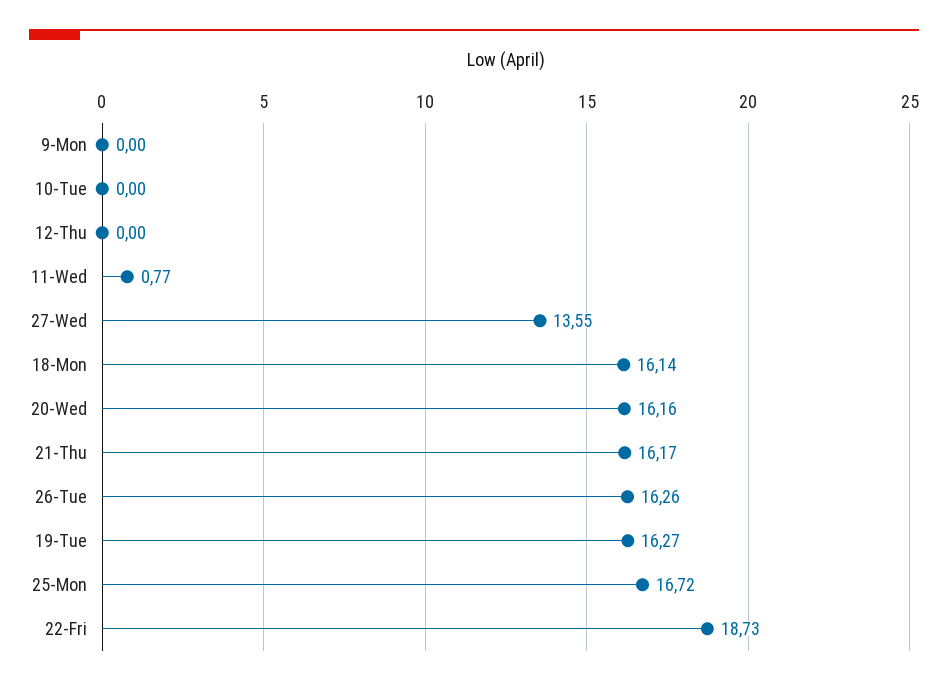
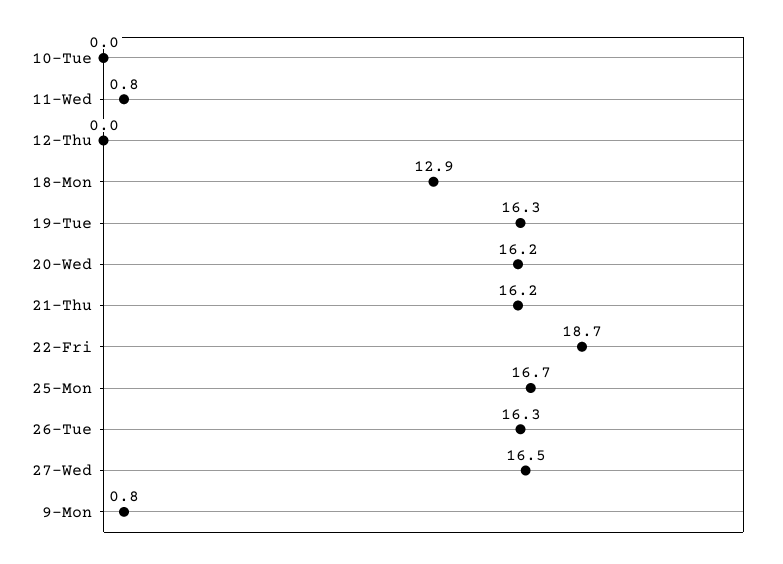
9-Mon: 0 -> 0.8
27-Wed: 13.55 -> 16.5
18-Mon: 16.14 -> 12.9

